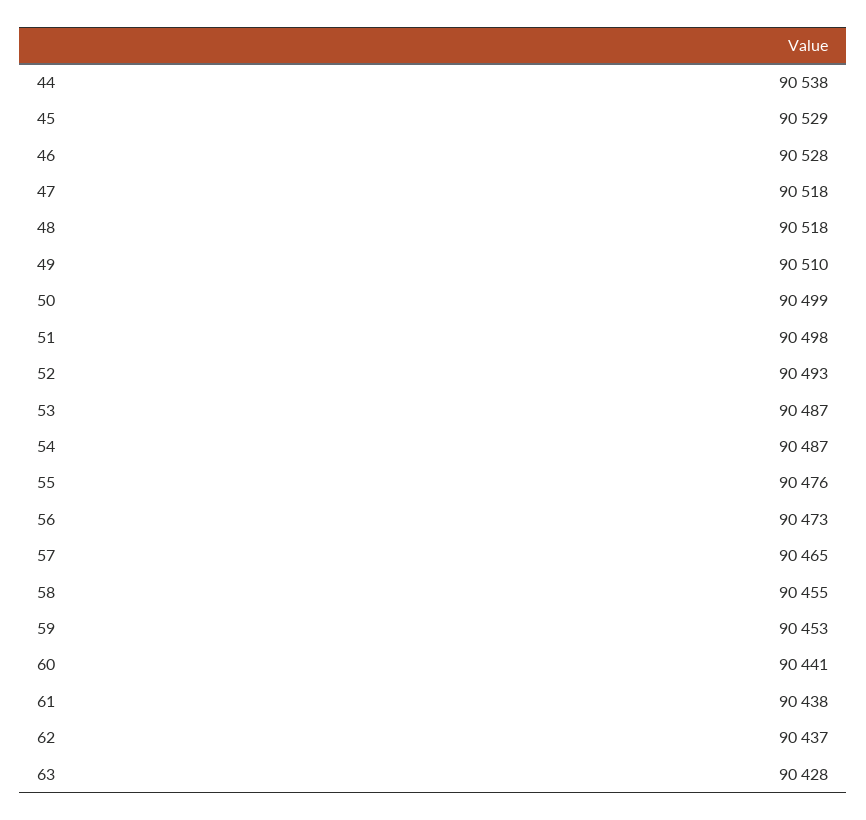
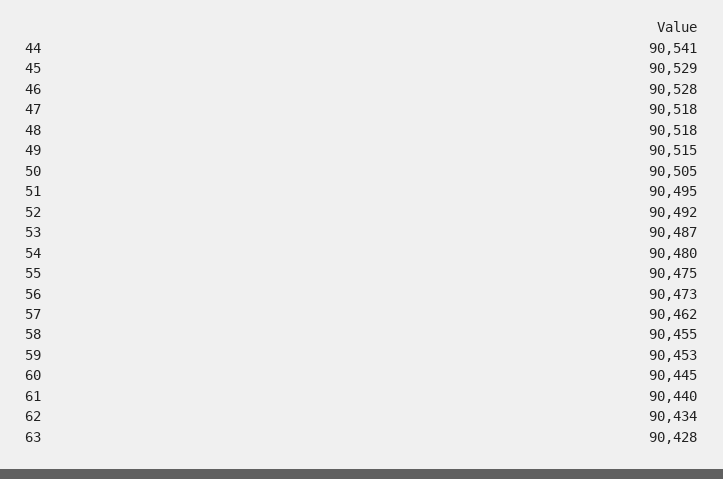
44: 90538 -> 90541
49: 90510 -> 90515
50: 90499 -> 90505
51: 90498 -> 90495
52: 90493 -> 90492
54: 90487 -> 90480
55: 90476 -> 90475
57: 90465 -> 90462
60: 90441 -> 90445
61: 90438 -> 90440
62: 90437 -> 90434

